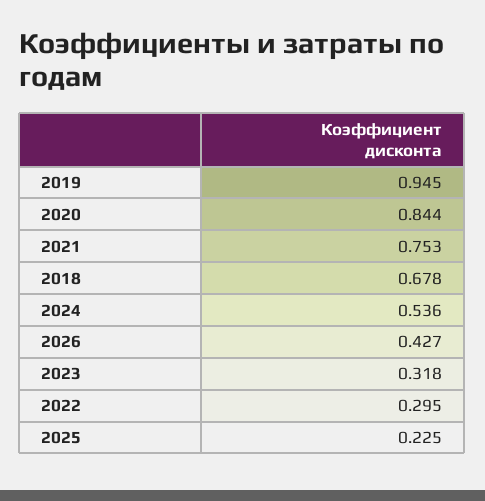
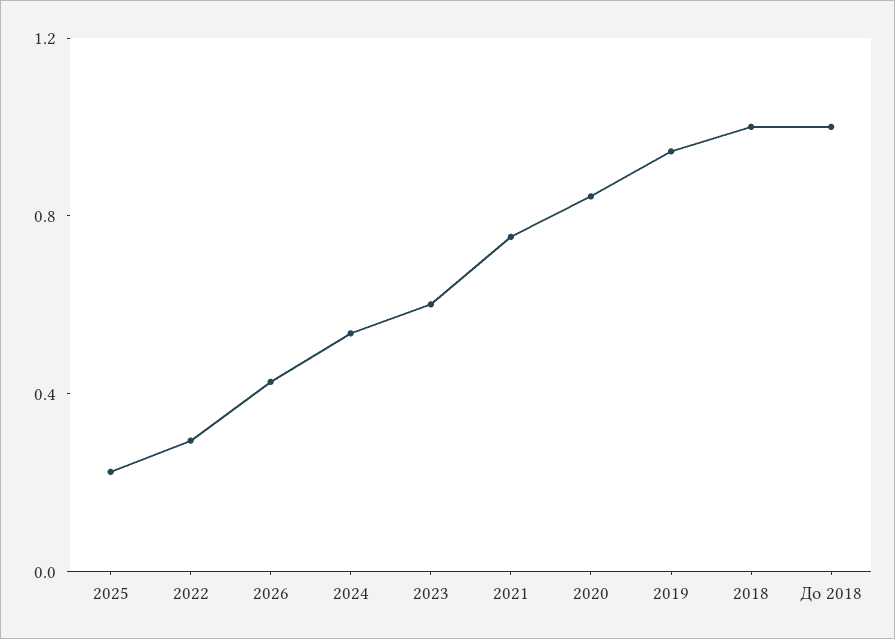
2018: 0.678 -> 1
2023: 0.318 -> 0.6
До 2018: none -> 1

